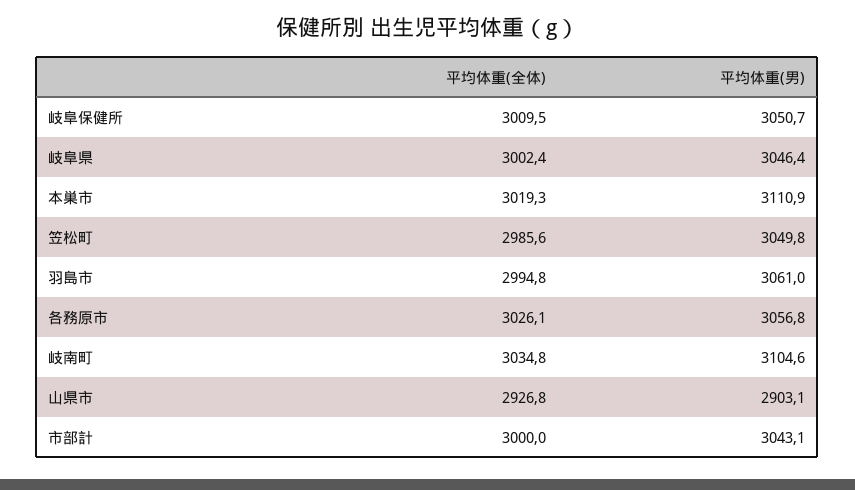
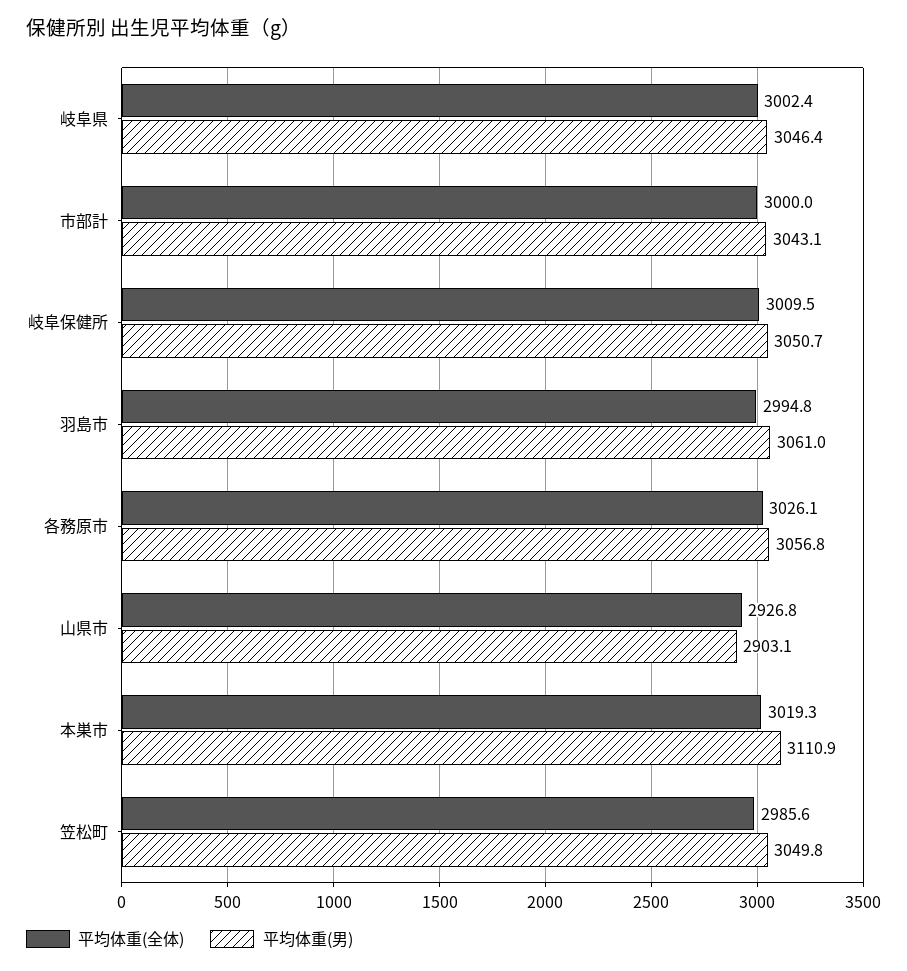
平均体重(全体), 岐南町: 3034.8 -> none
平均体重(男), 岐南町: 3104.6 -> none

